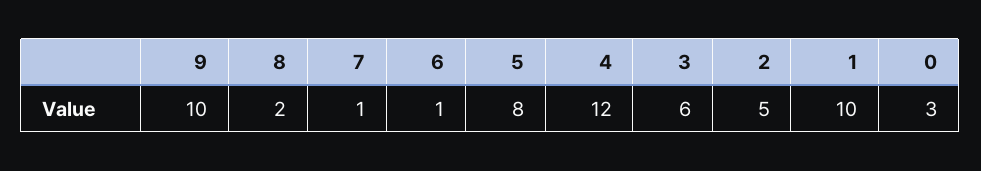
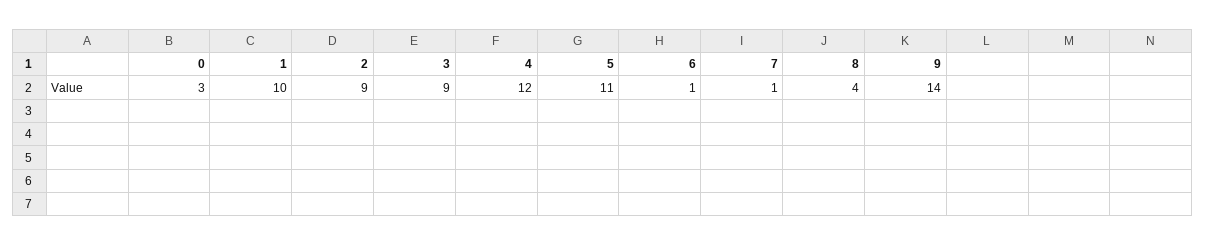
9: 10 -> 14
8: 2 -> 4
5: 8 -> 11
3: 6 -> 9
2: 5 -> 9

